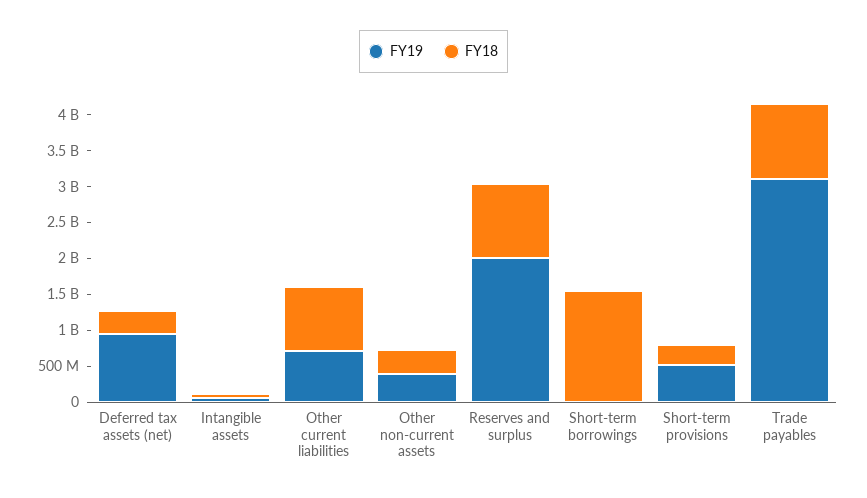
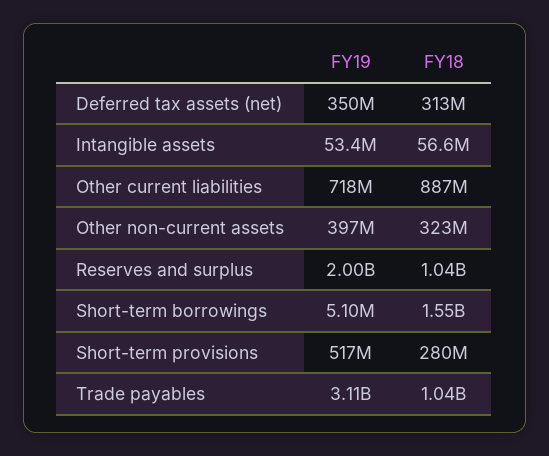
FY19, Deferred tax assets (net): 1000000000 -> 350000000

